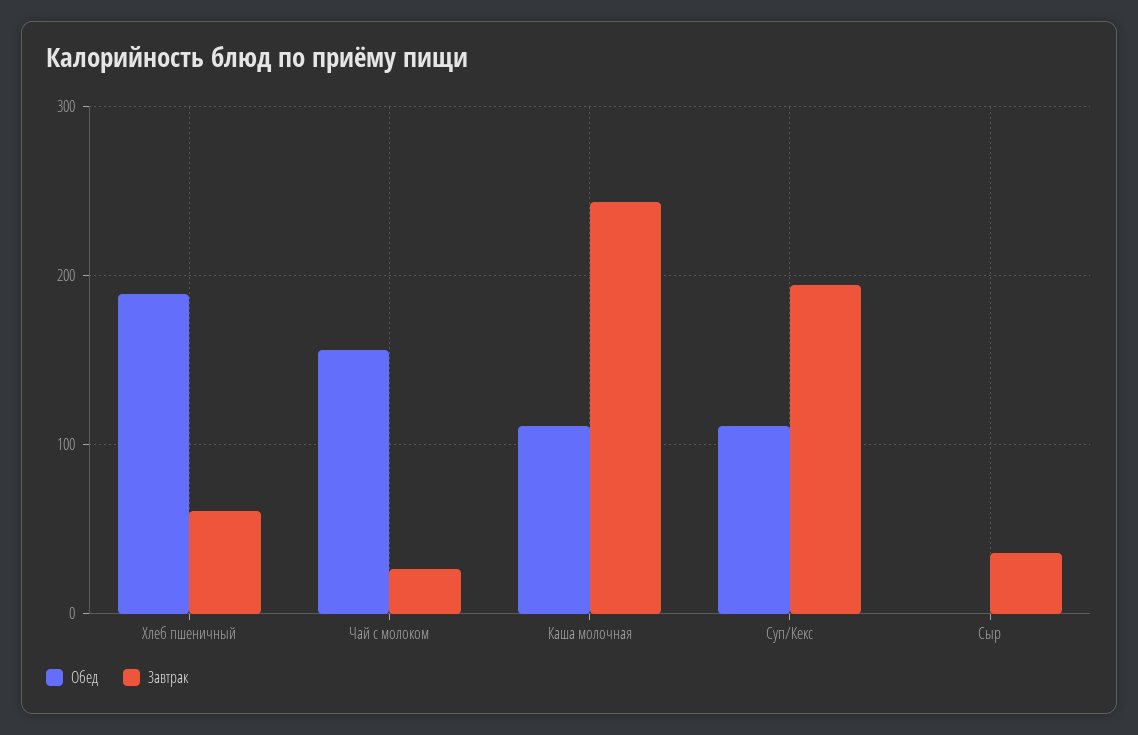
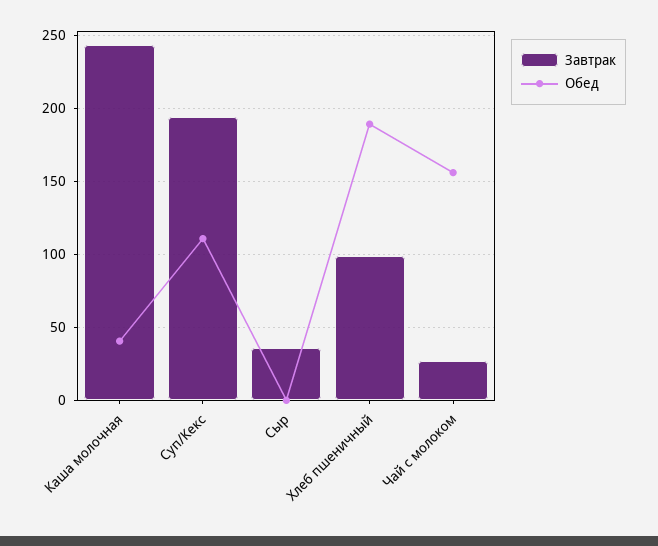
Завтрак, Хлеб пшеничный: 60 -> 100
Обед, Каша молочная: 110 -> 40

